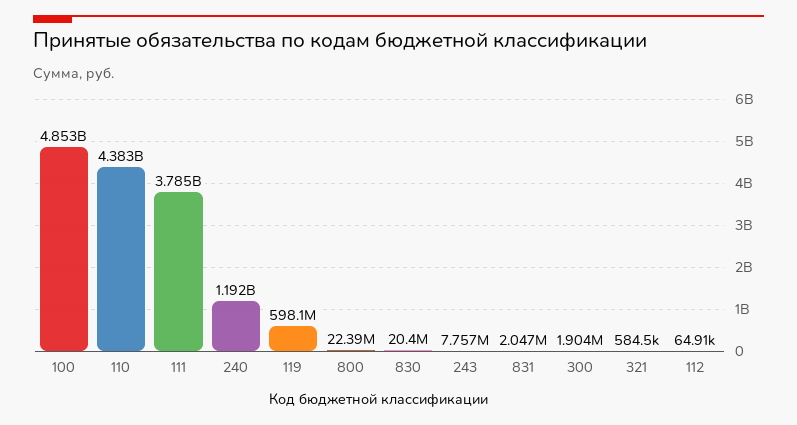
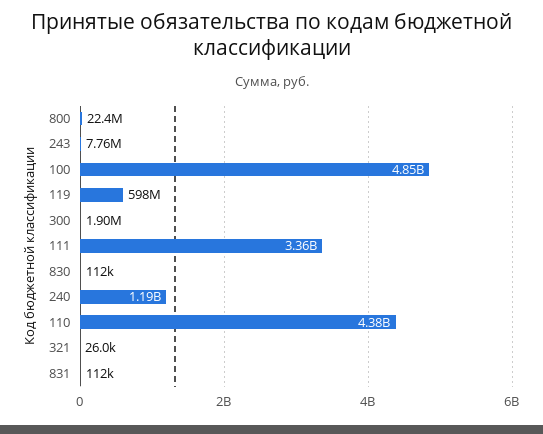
111: 3785000000 -> 3360000000
830: 20400000 -> 112000
831: 2047000 -> 112000
321: 584500 -> 26000
112: 64910 -> none

